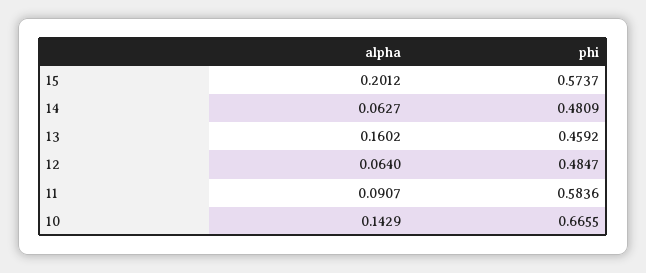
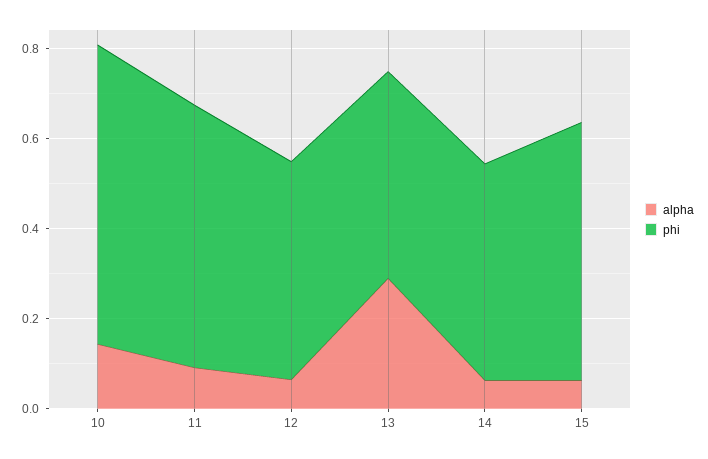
alpha, 15: 0.2012 -> 0.05
alpha, 13: 0.1602 -> 0.3

